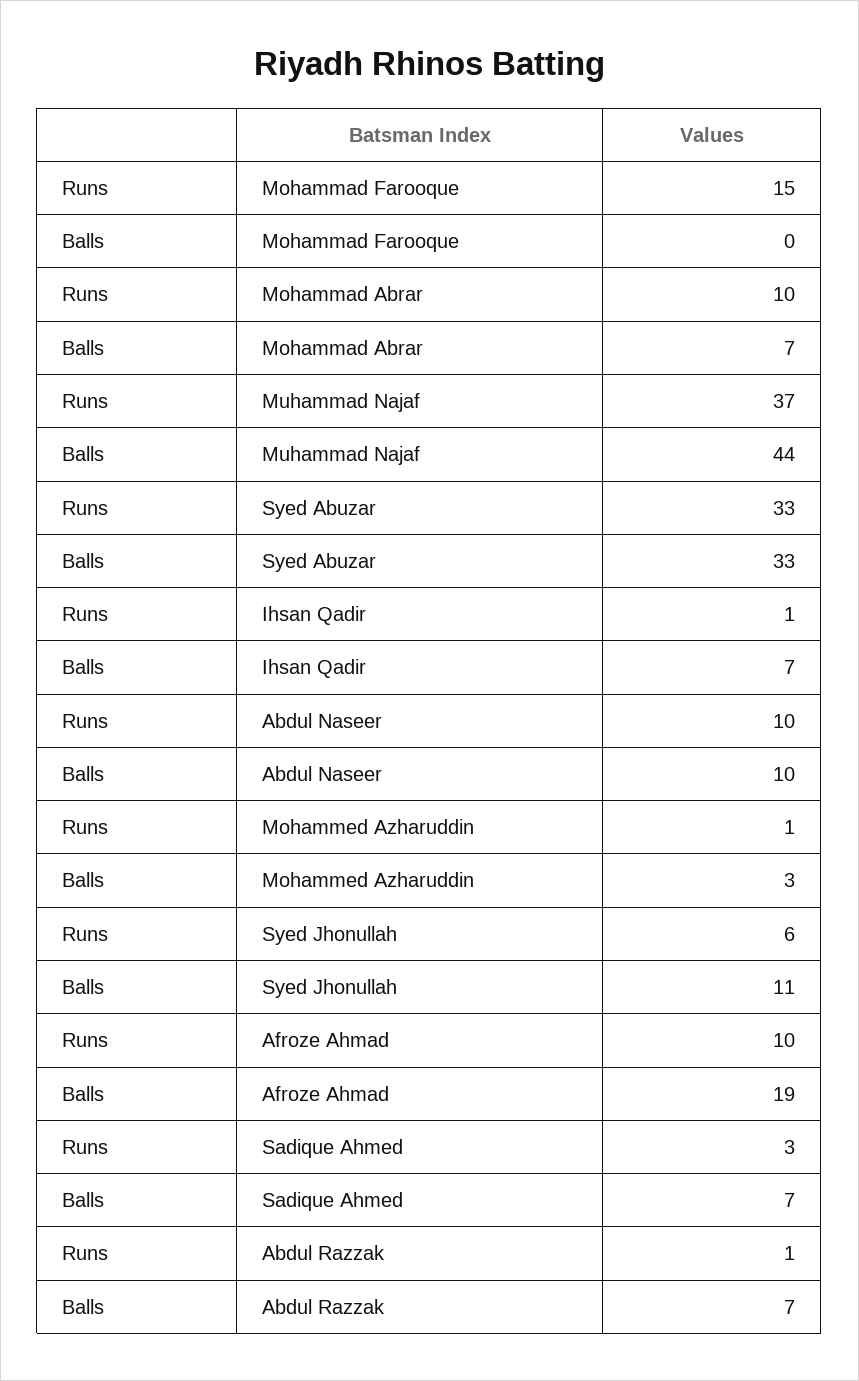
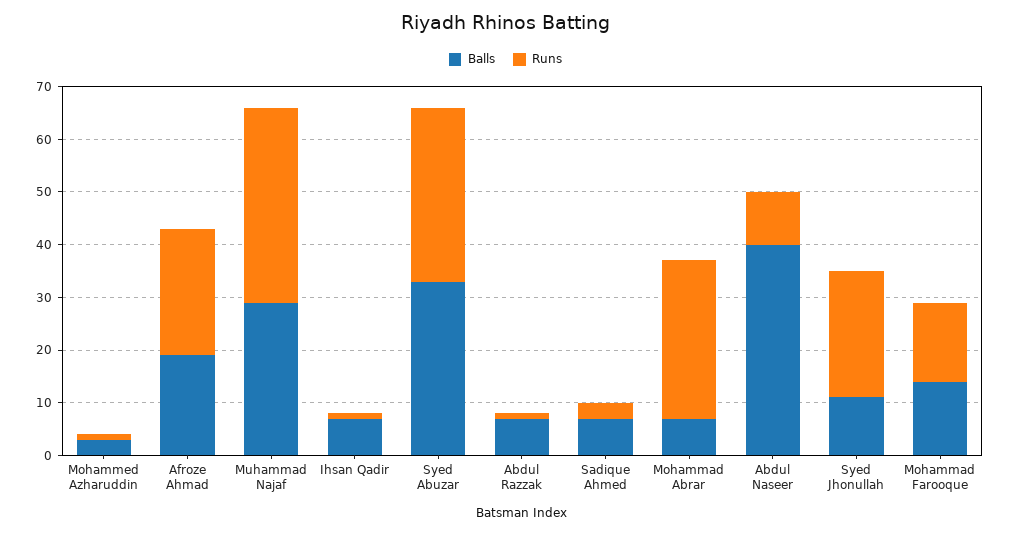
Balls, Mohammad Farooque: 0 -> 15
Runs, Mohammad Abrar: 10 -> 30
Balls, Muhammad Najaf: 44 -> 30
Balls, Abdul Naseer: 10 -> 40
Runs, Syed Jhonullah: 6 -> 25
Runs, Afroze Ahmad: 10 -> 25

